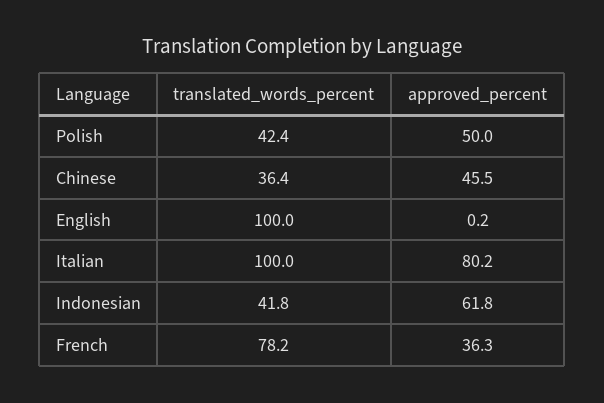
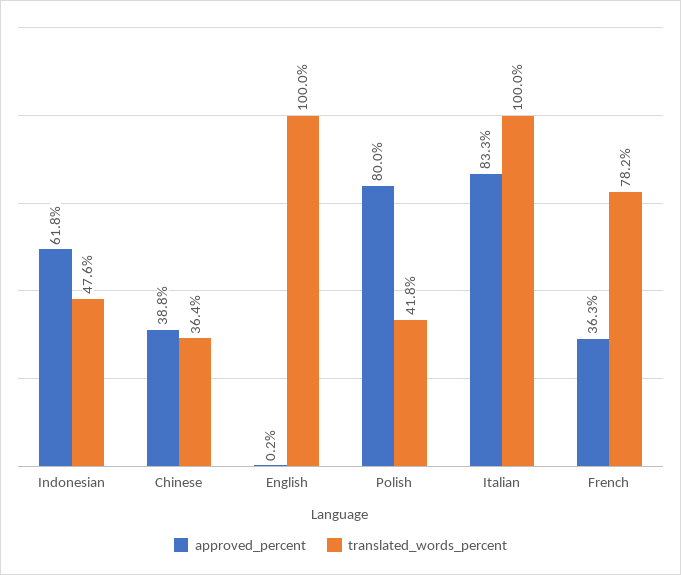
translated_words_percent, Polish: 42.4 -> 41.8
approved_percent, Polish: 50 -> 80
approved_percent, Chinese: 45.5 -> 38.8
approved_percent, Italian: 80.2 -> 83.3
translated_words_percent, Indonesian: 41.8 -> 47.6

